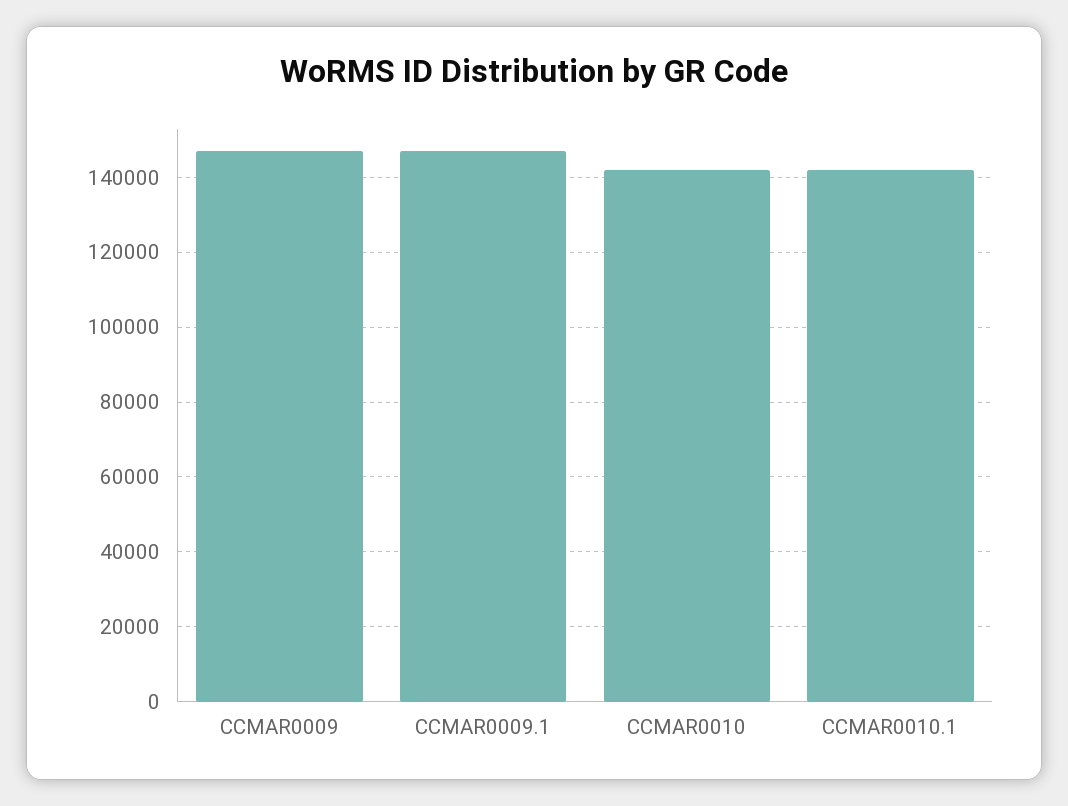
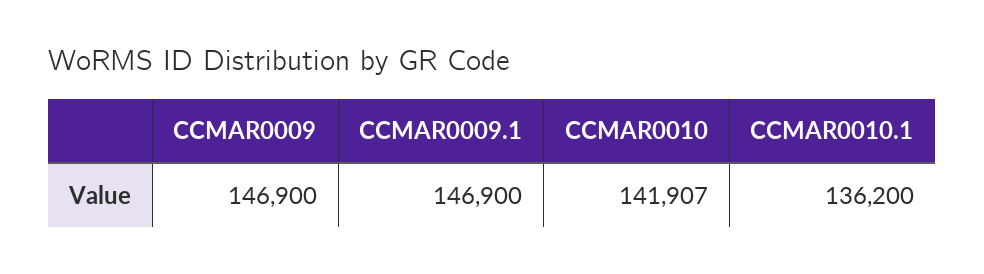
CCMAR0010.1: 142000 -> 136200

